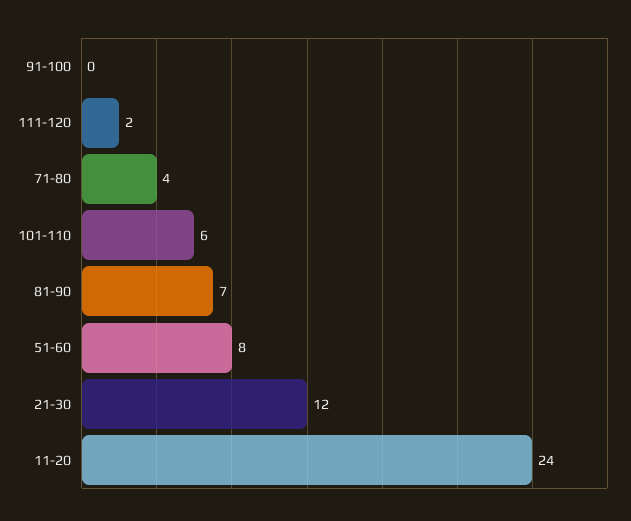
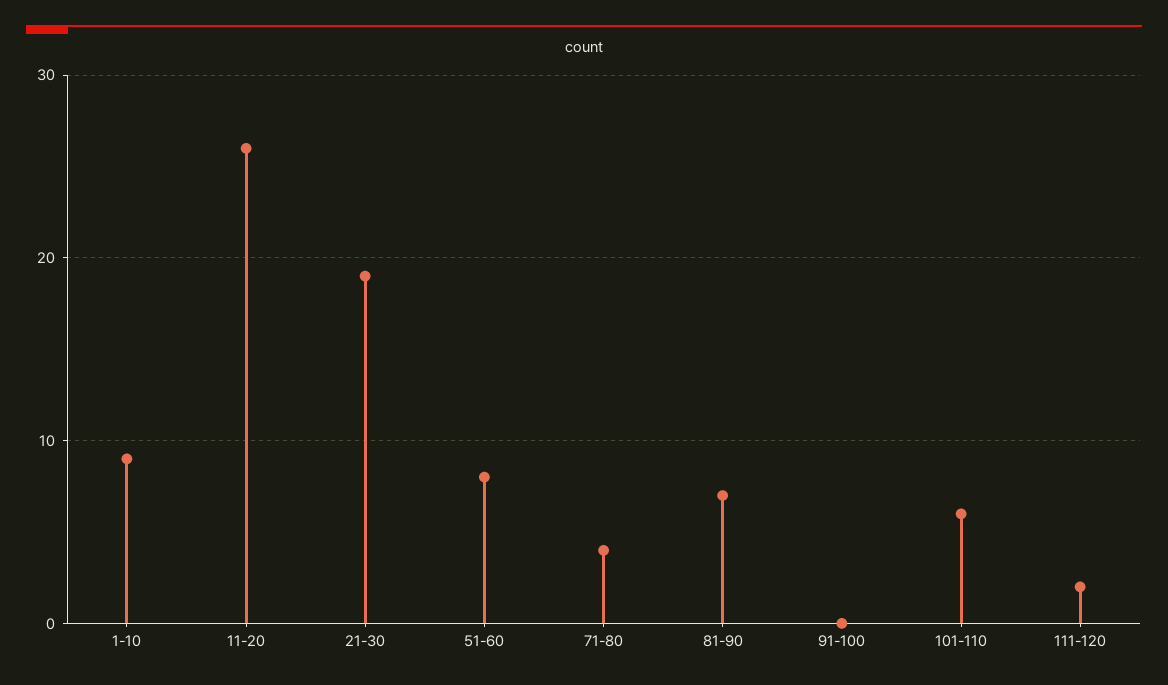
21-30: 12 -> 19
11-20: 24 -> 26
1-10: none -> 9

